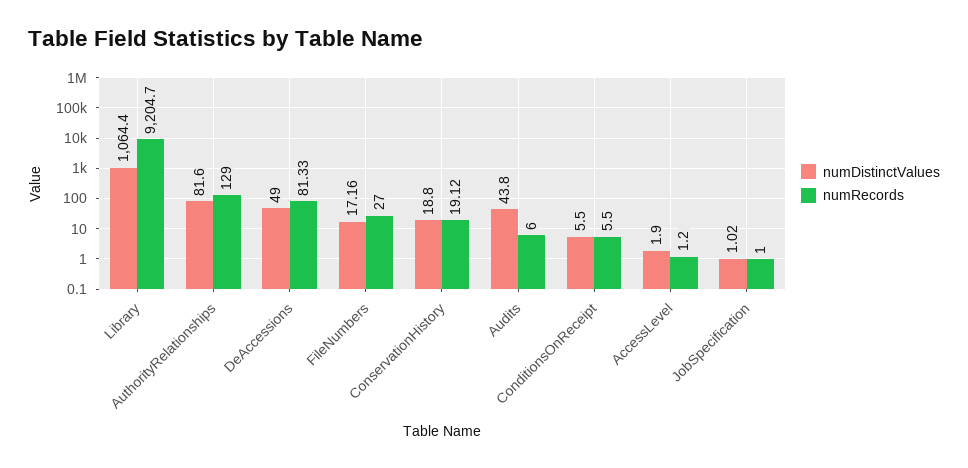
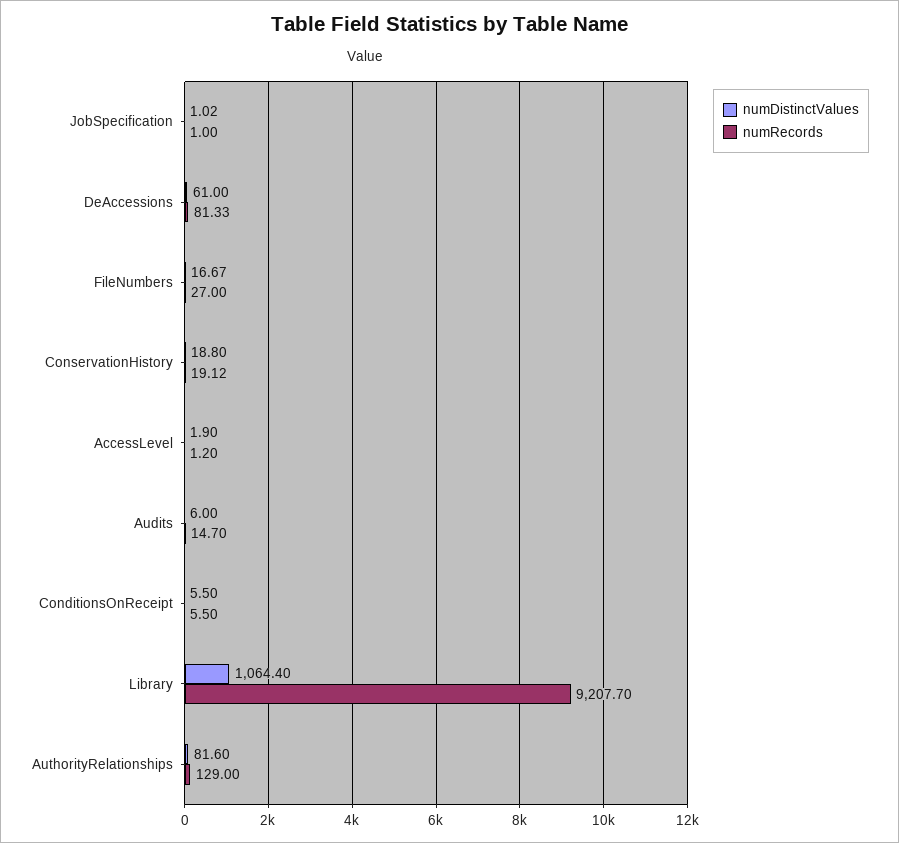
numRecords, Library: 9204.7 -> 9207.7
numDistinctValues, DeAccessions: 49 -> 61
numDistinctValues, FileNumbers: 17.16 -> 16.67
numDistinctValues, Audits: 43.8 -> 6
numRecords, Audits: 6 -> 14.7

